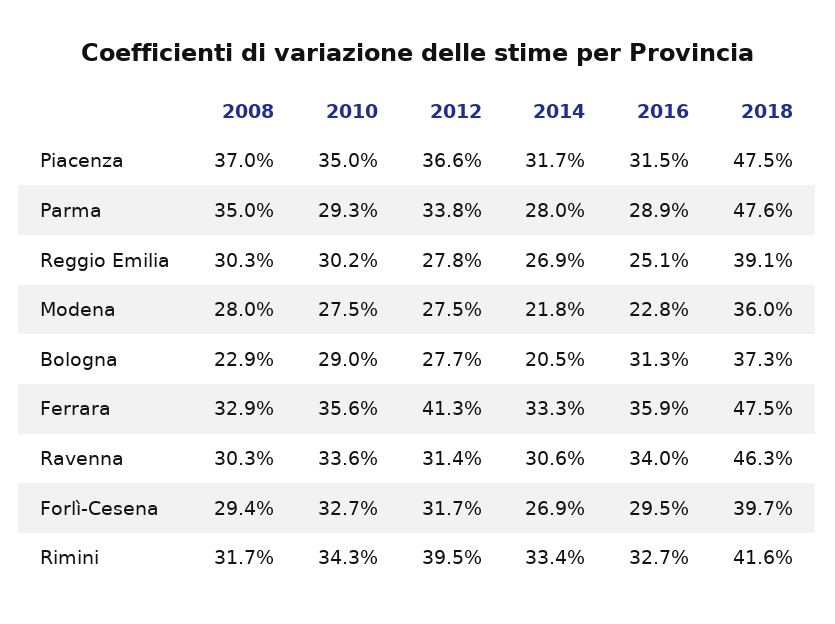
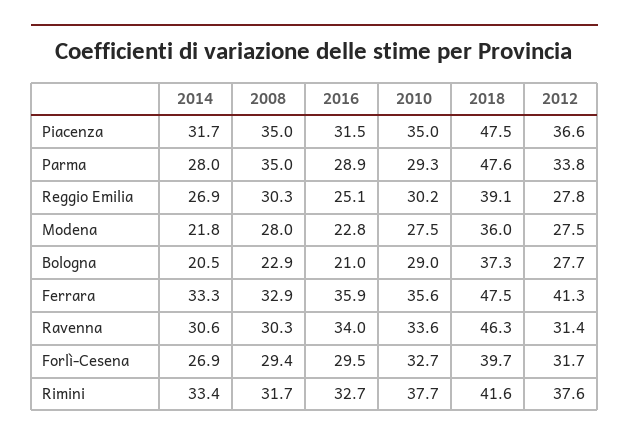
2008, Piacenza: 37 -> 35
2016, Bologna: 31.3 -> 21
2010, Rimini: 34.3 -> 37.7
2012, Rimini: 39.5 -> 37.6

